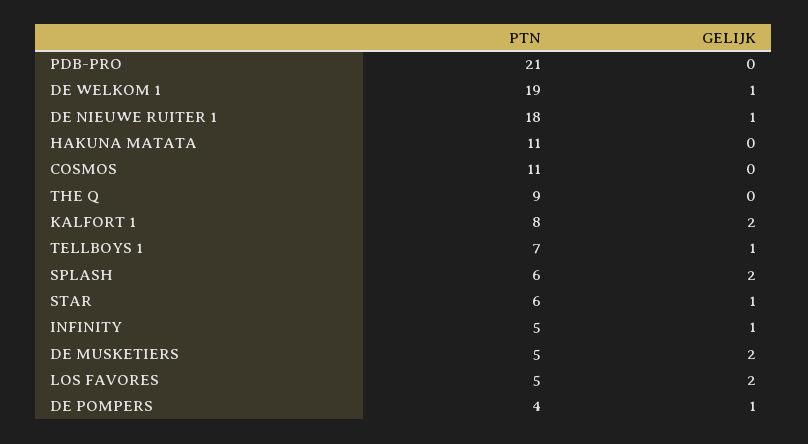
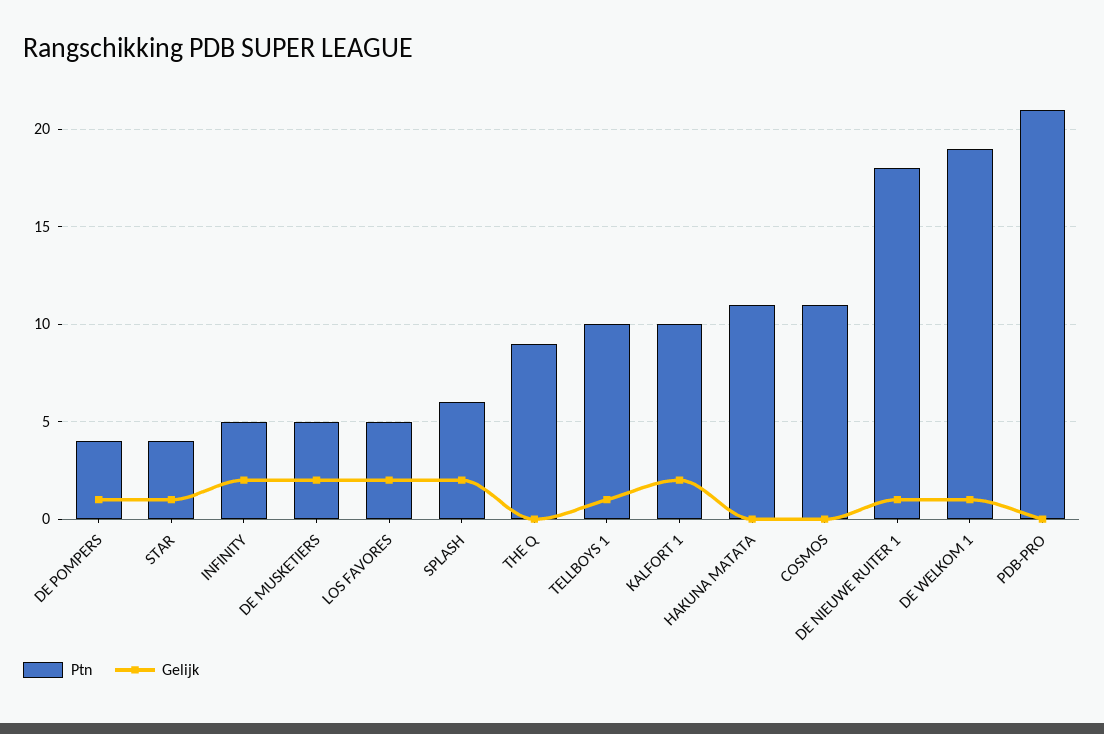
PTN, KALFORT 1: 8 -> 10
PTN, TELLBOYS 1: 7 -> 10
PTN, STAR: 6 -> 4
GELIJK, INFINITY: 1 -> 2

